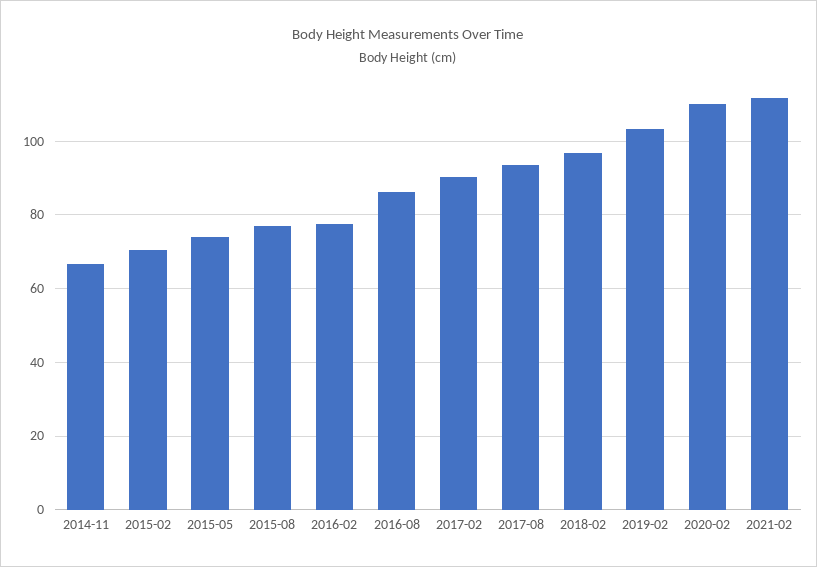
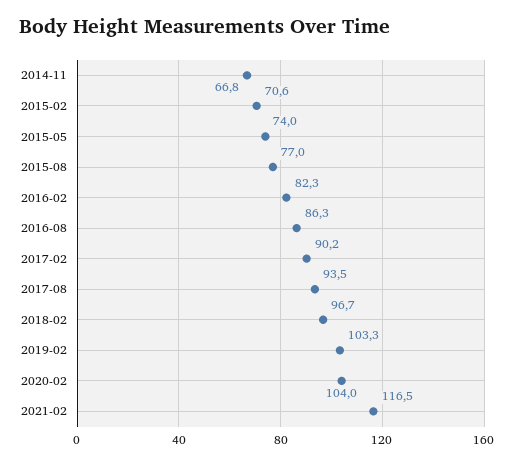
2016-02: 78 -> 82.3
2020-02: 110 -> 104
2021-02: 112 -> 116.5

